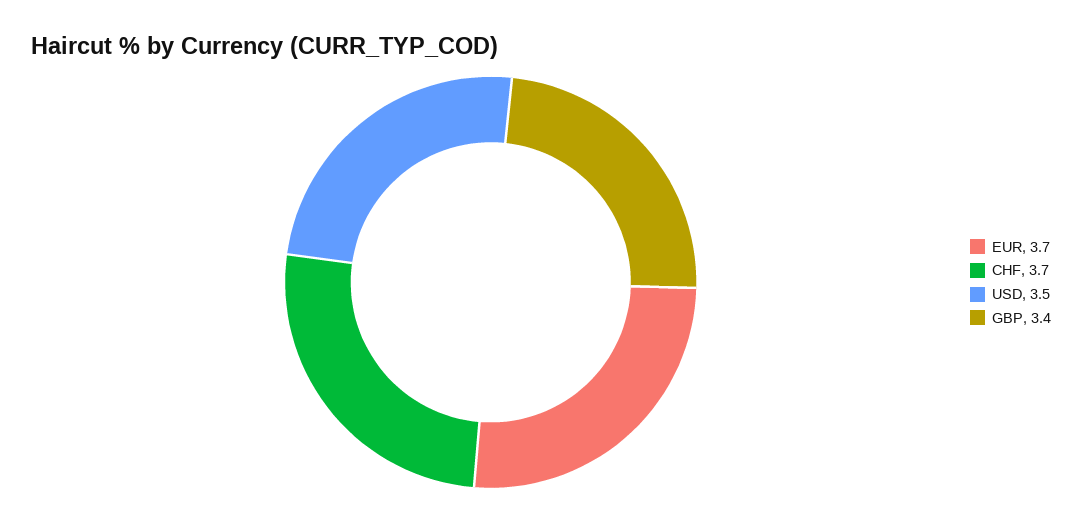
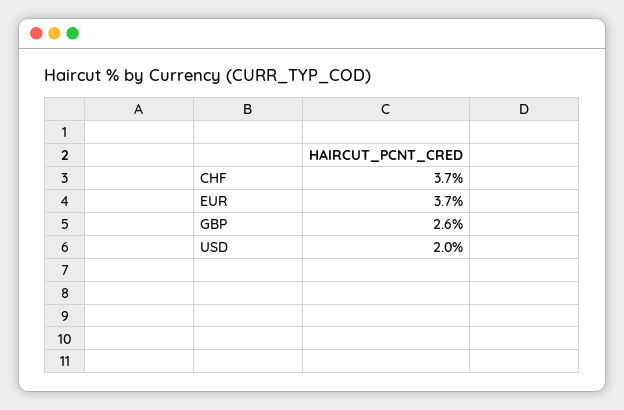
USD: 3.5 -> 2
GBP: 3.4 -> 2.6

